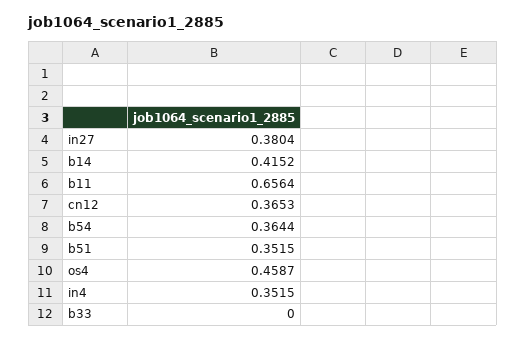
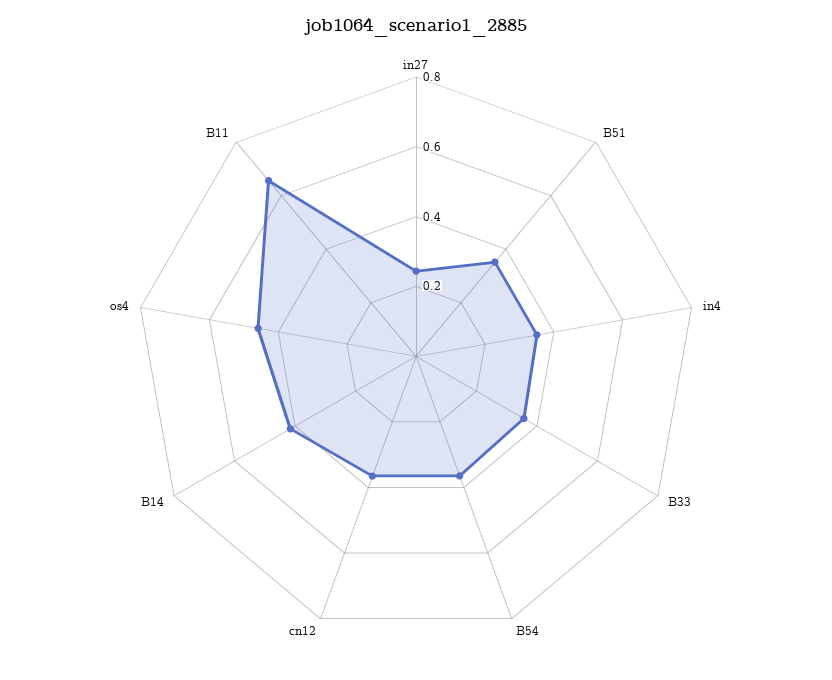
in27: 0.3804 -> 0.25
b33: 0 -> 0.35

